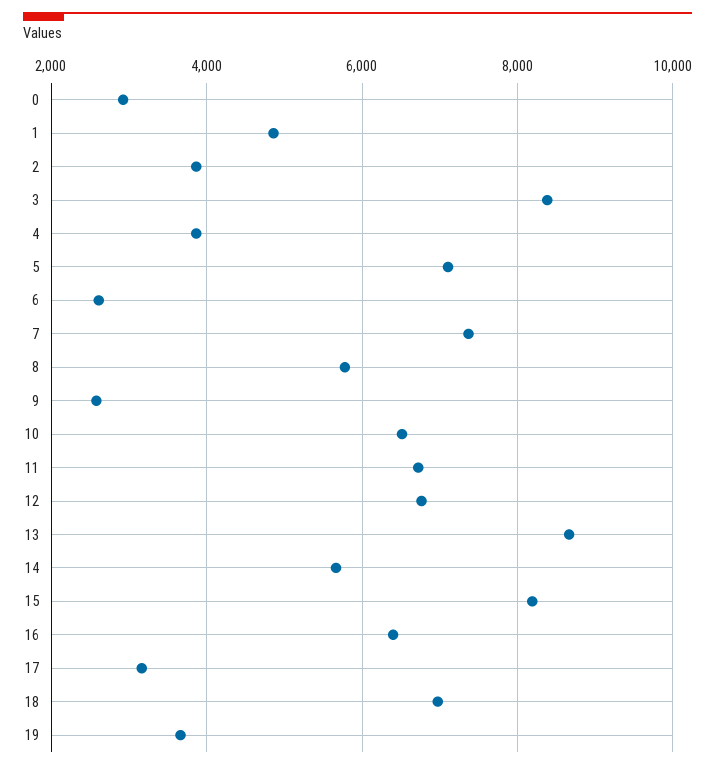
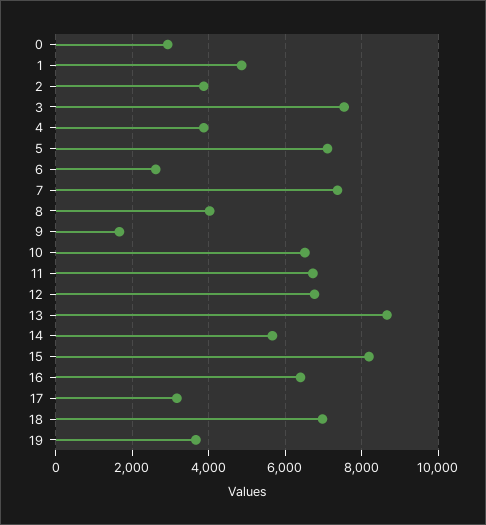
3: 8400 -> 7600
8: 5800 -> 4000
9: 2600 -> 1600

